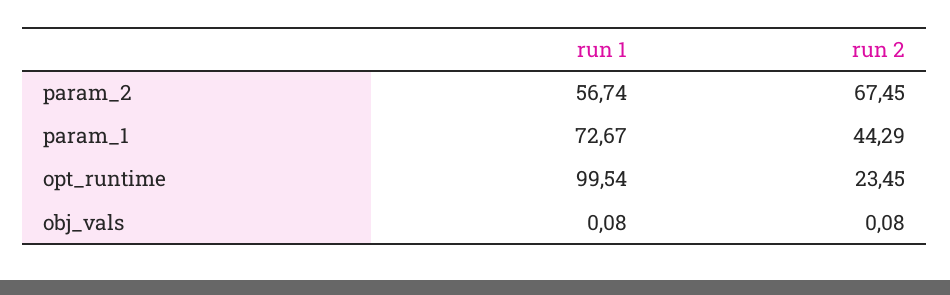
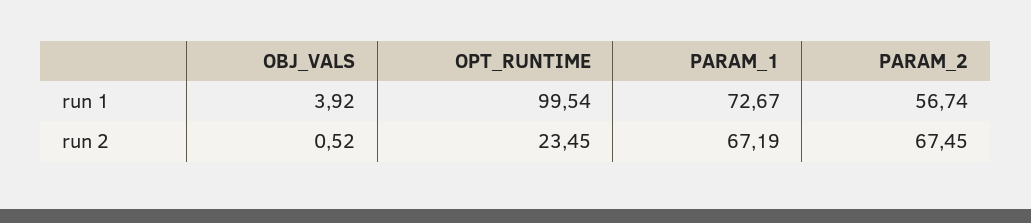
run 2, param_1: 44.29 -> 67.19
run 1, obj_vals: 0.08 -> 3.92
run 2, obj_vals: 0.08 -> 0.52

